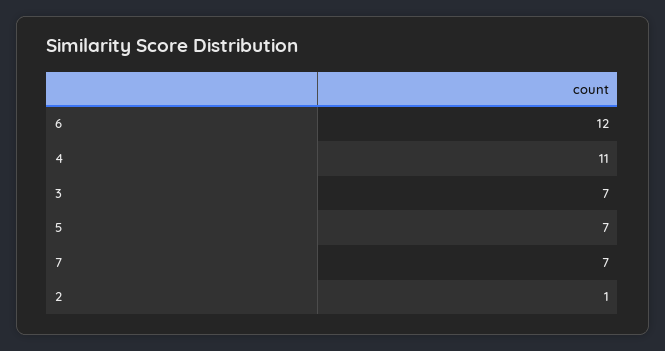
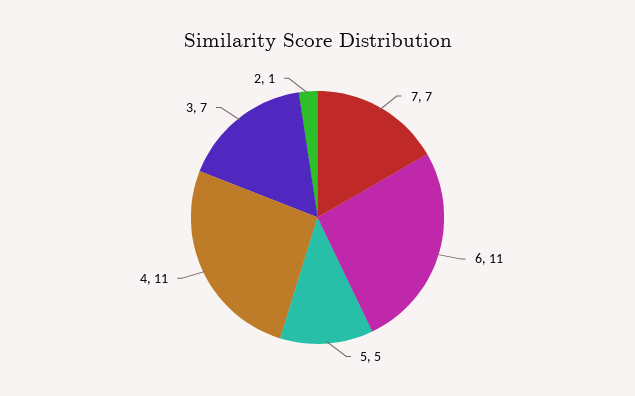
6: 12 -> 11
5: 7 -> 5

